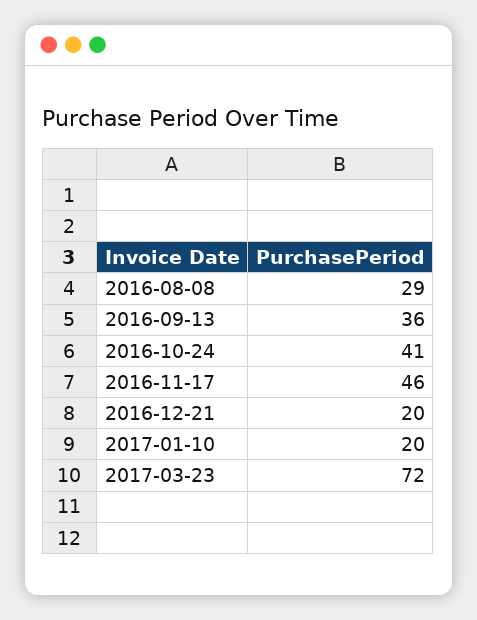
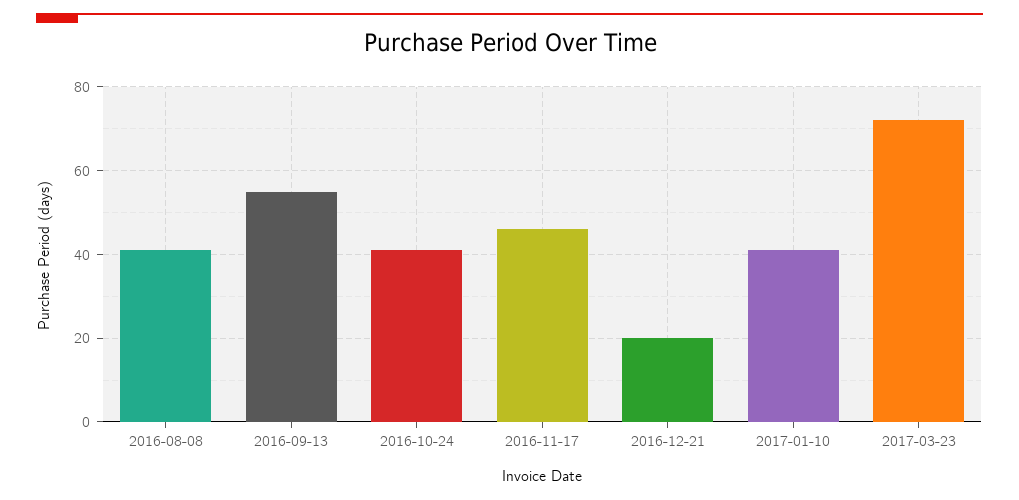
2016-08-08: 29 -> 40
2016-09-13: 36 -> 55
2017-01-10: 20 -> 40

